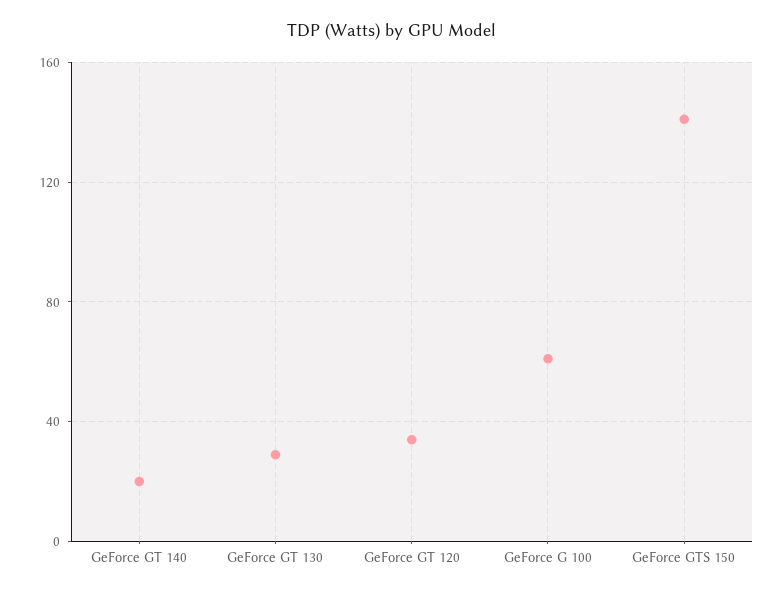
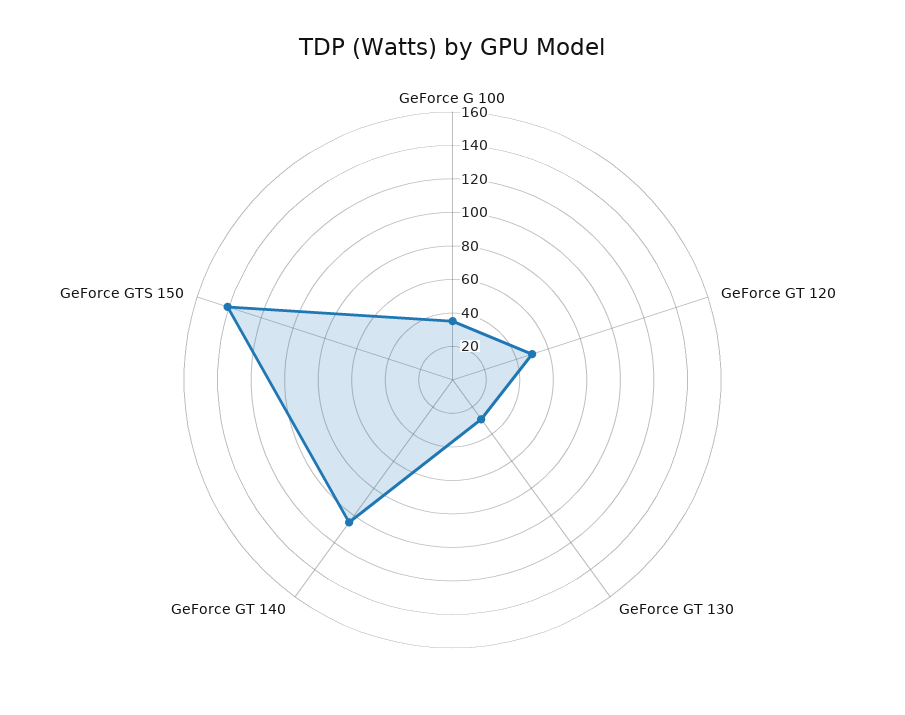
GeForce GT 140: 20 -> 105
GeForce GT 120: 35 -> 50
GeForce G 100: 60 -> 35

